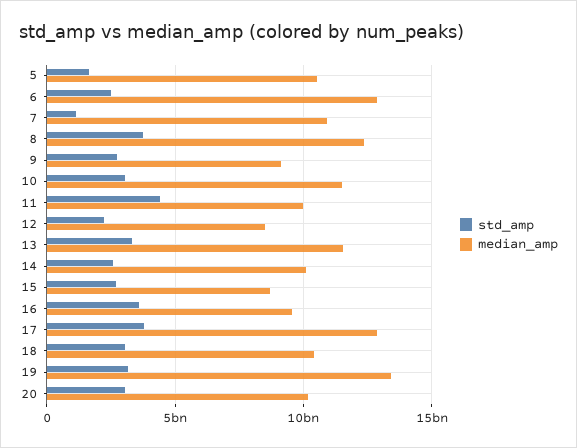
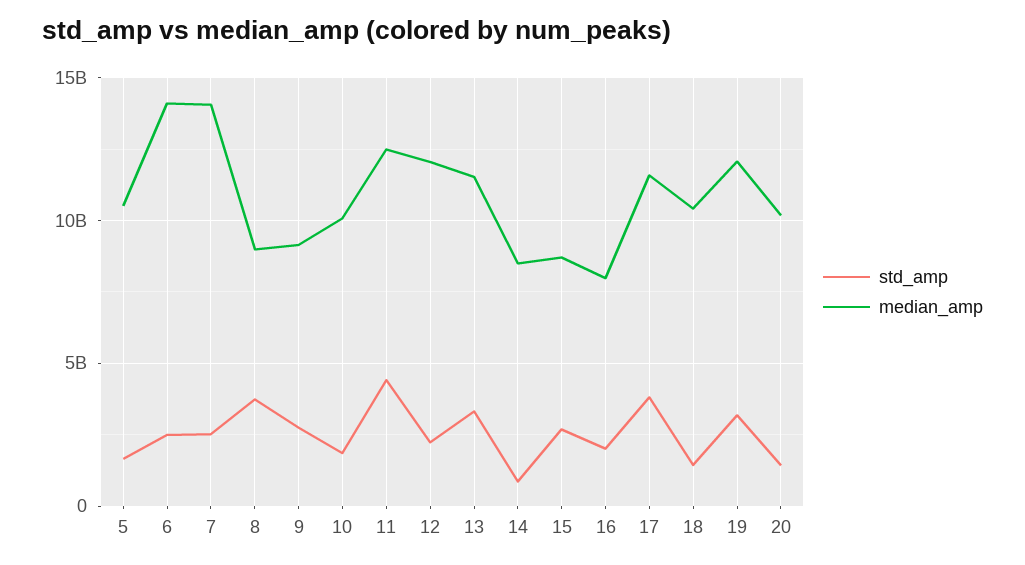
median_amp, 6: 13000000000 -> 14000000000
std_amp, 7: 1000000000 -> 2500000000
median_amp, 7: 11000000000 -> 14000000000
median_amp, 8: 12500000000 -> 9000000000
std_amp, 10: 3000000000 -> 2000000000
median_amp, 10: 11500000000 -> 10000000000
median_amp, 11: 10000000000 -> 12500000000
median_amp, 12: 8500000000 -> 12000000000
std_amp, 14: 2500000000 -> 1000000000
median_amp, 14: 10000000000 -> 8500000000
std_amp, 16: 3500000000 -> 2000000000
median_amp, 16: 9500000000 -> 8000000000
median_amp, 17: 13000000000 -> 11500000000
std_amp, 18: 3000000000 -> 1500000000
median_amp, 19: 13500000000 -> 12000000000
std_amp, 20: 3000000000 -> 1500000000

